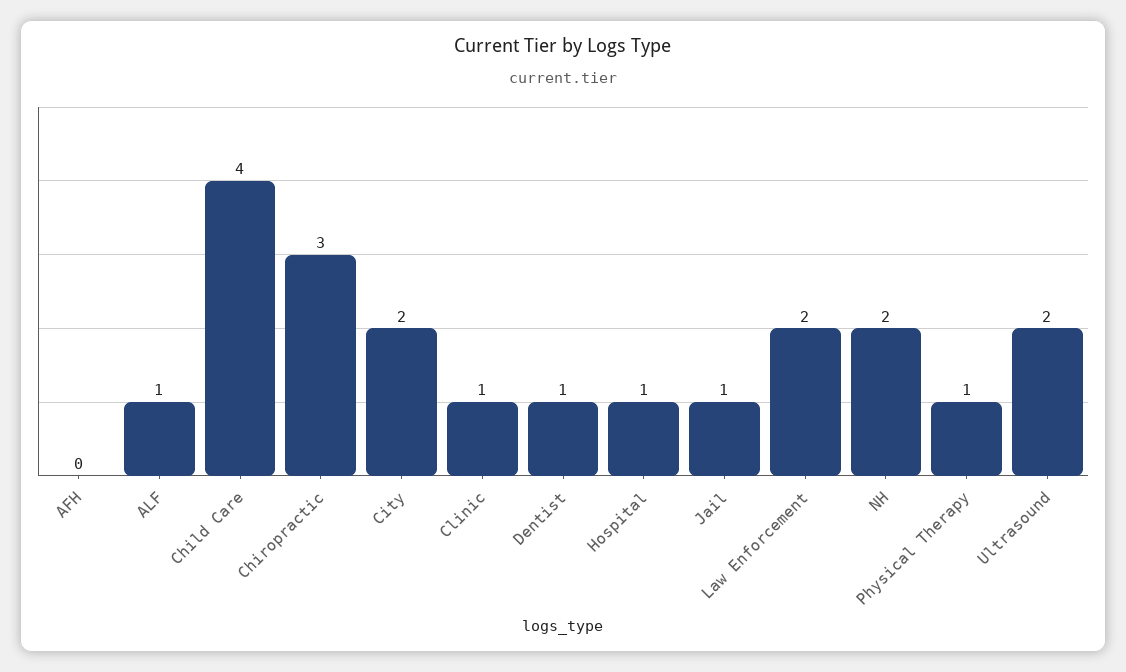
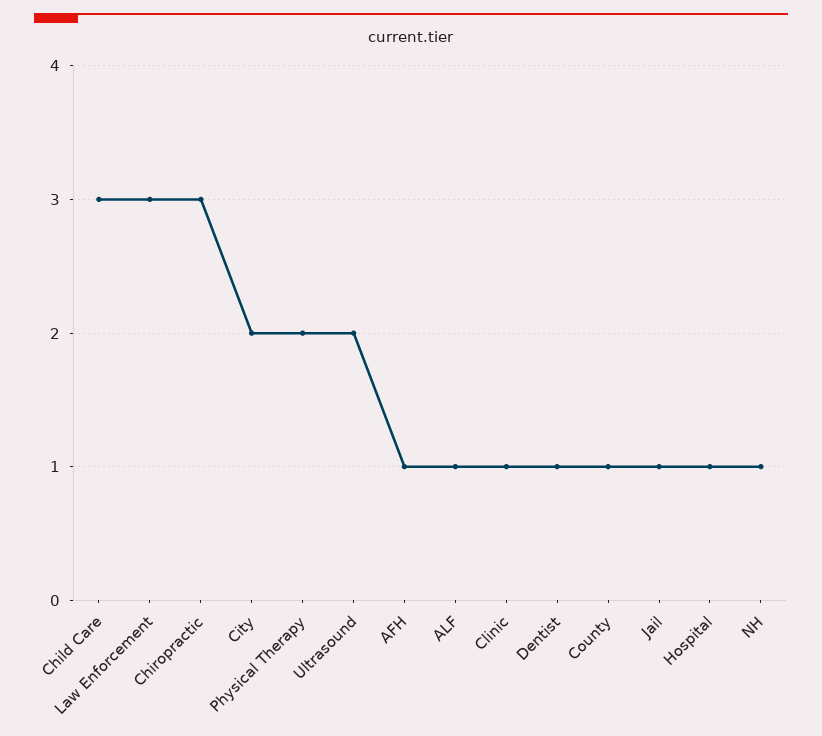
AFH: 0 -> 1
Child Care: 4 -> 3
Law Enforcement: 2 -> 3
NH: 2 -> 1
Physical Therapy: 1 -> 2
County: none -> 1

